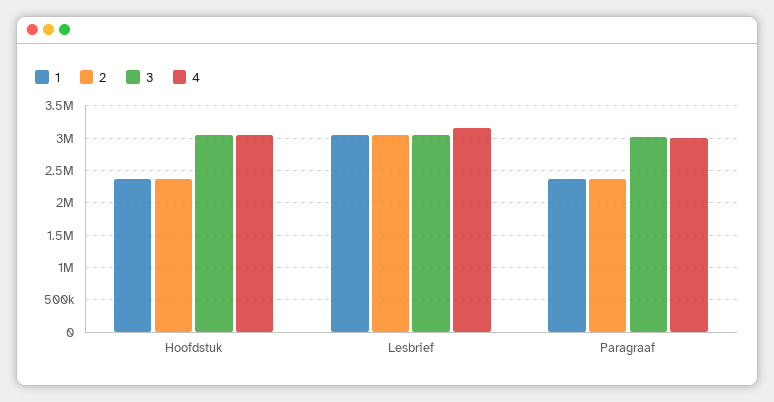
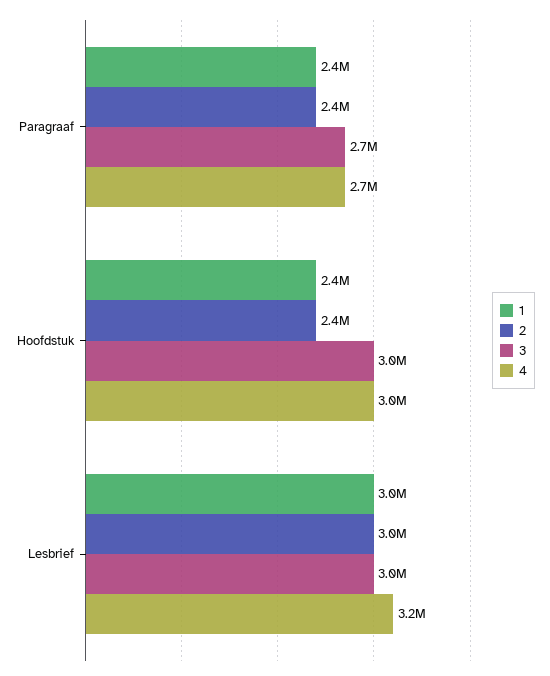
3, Paragraaf: 3000000 -> 2700000
4, Paragraaf: 3000000 -> 2700000

